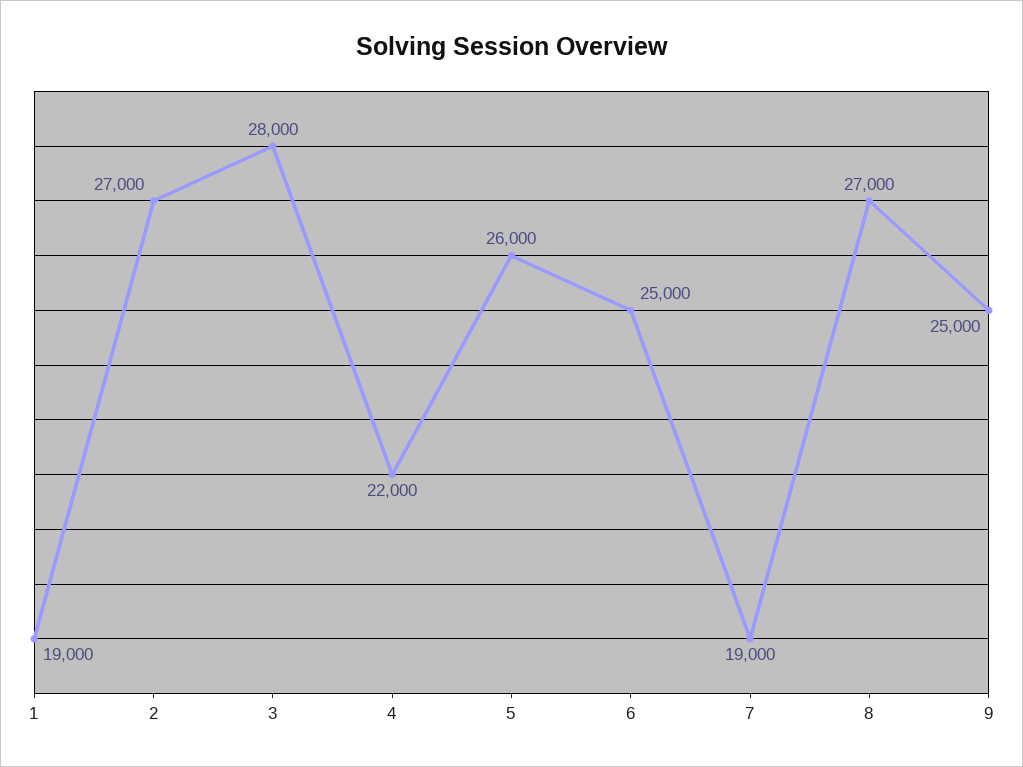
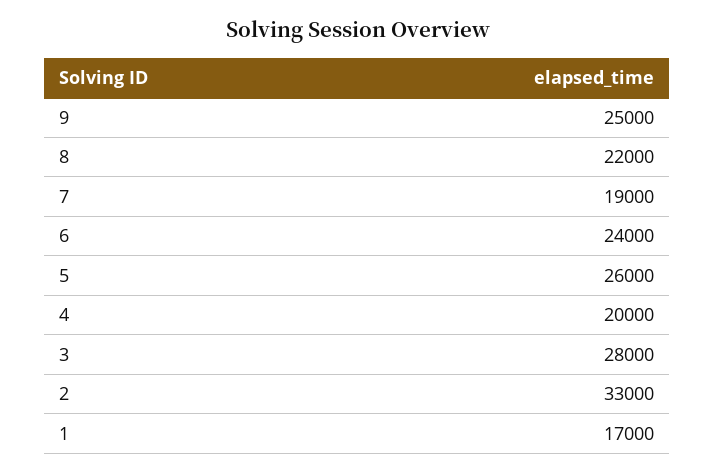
1: 19000 -> 17000
2: 27000 -> 33000
4: 22000 -> 20000
6: 25000 -> 24000
8: 27000 -> 22000

